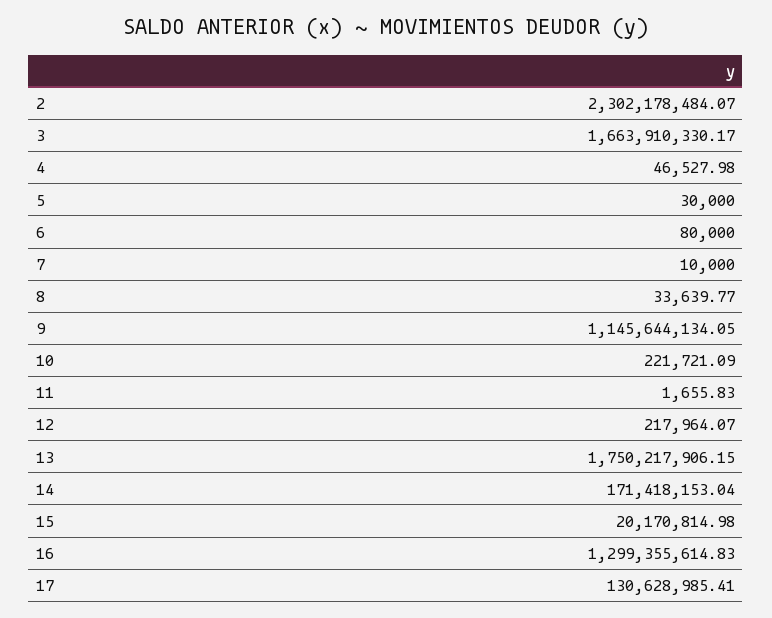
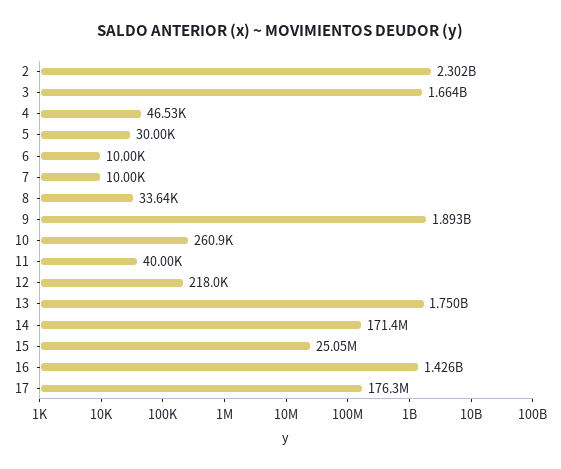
6: 80000 -> 10000
9: 1145644134.05 -> 1893000000
10: 221721.09 -> 260900
11: 1655.83 -> 40000
15: 20170814.98 -> 25050000
16: 1299355614.83 -> 1426000000
17: 130628985.41 -> 176300000

